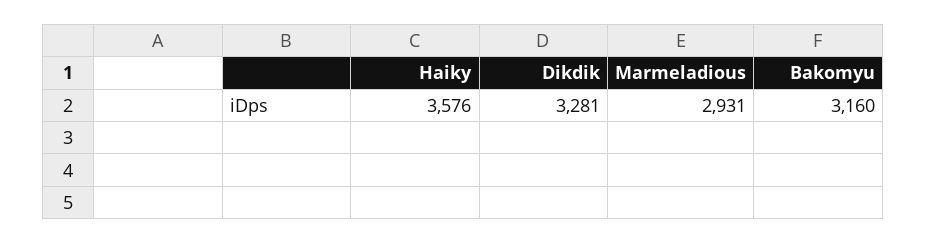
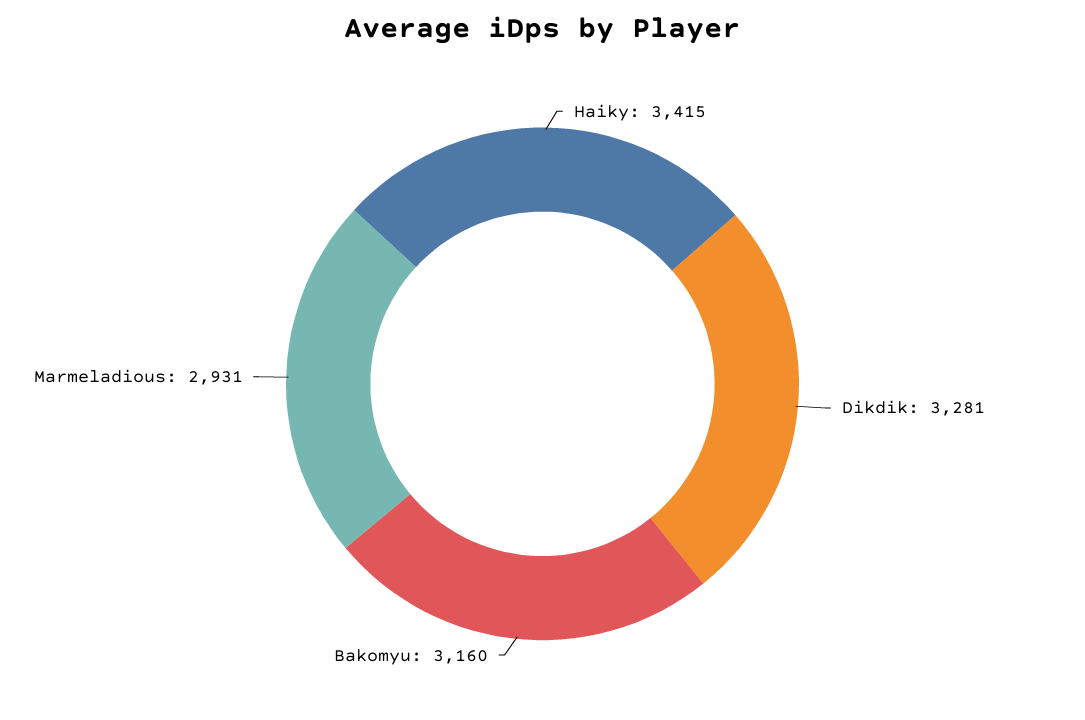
Haiky: 3576 -> 3415

